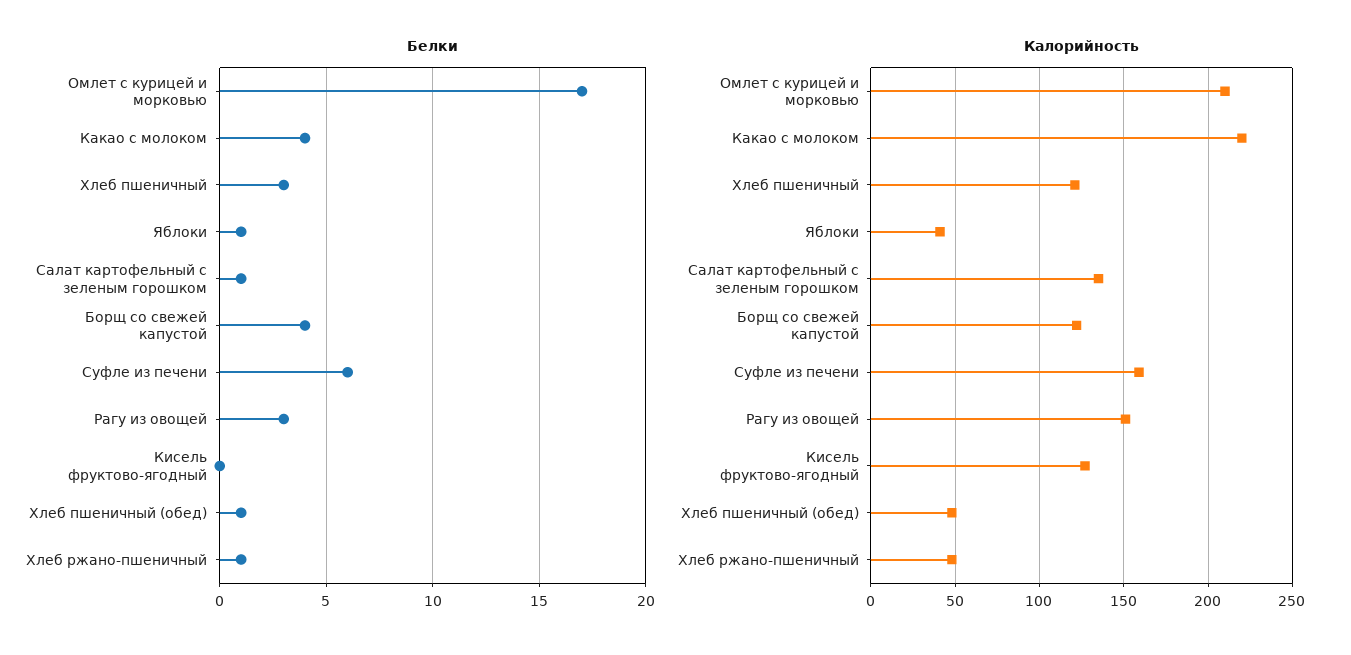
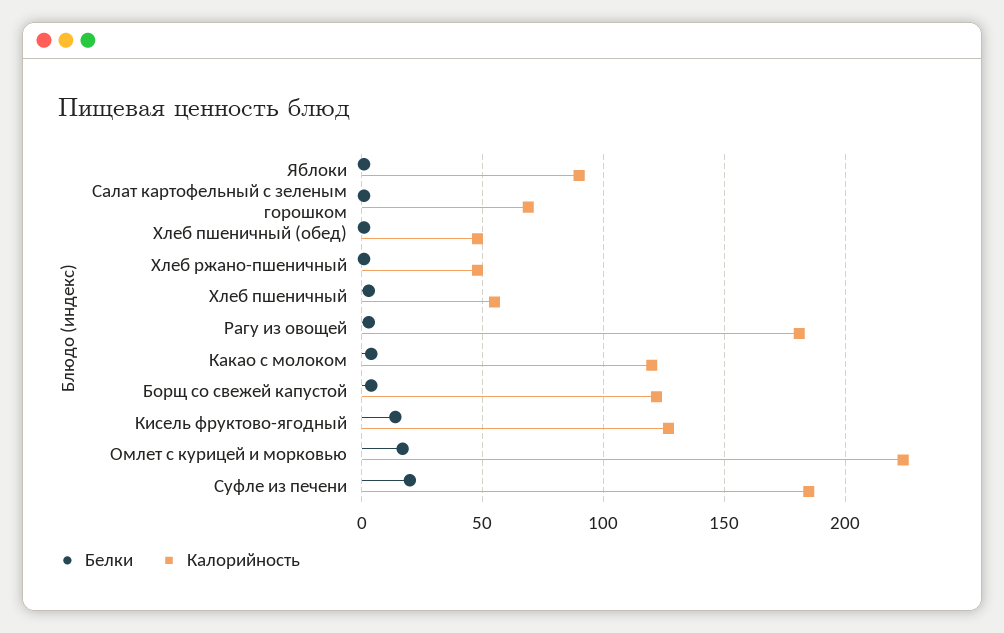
Белки, Суфле из печени: 6 -> 20
Белки, Кисель фруктово-ягодный: 0 -> 15
Калорийность, Омлет с курицей и морковью: 210 -> 225
Калорийность, Какао с молоком: 220 -> 120
Калорийность, Хлеб пшеничный: 120 -> 55
Калорийность, Яблоки: 40 -> 90
Калорийность, Салат картофельный с зеленым горошком: 135 -> 70
Калорийность, Суфле из печени: 160 -> 185
Калорийность, Рагу из овощей: 150 -> 180

